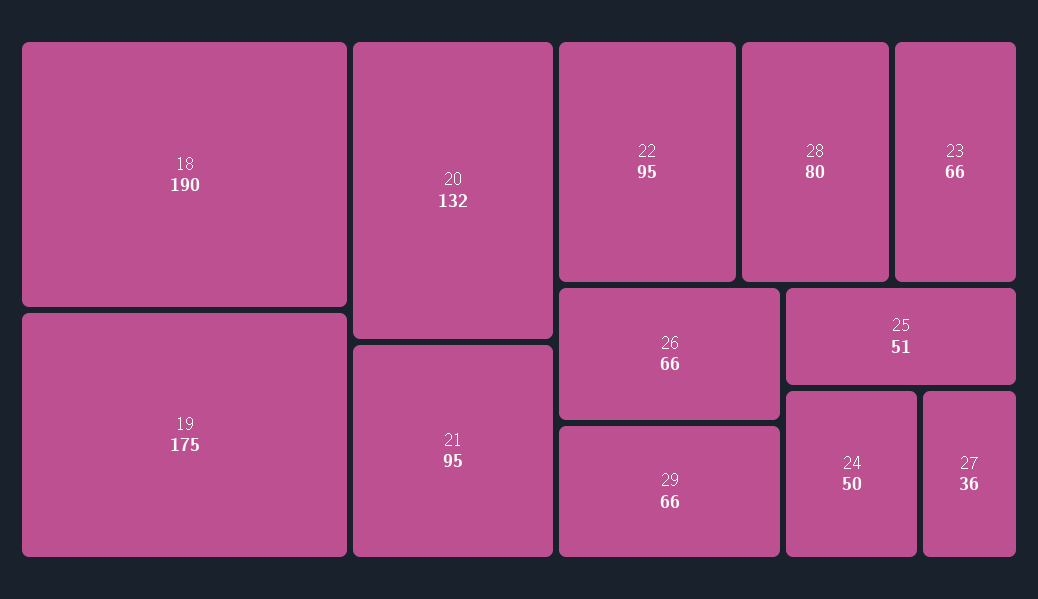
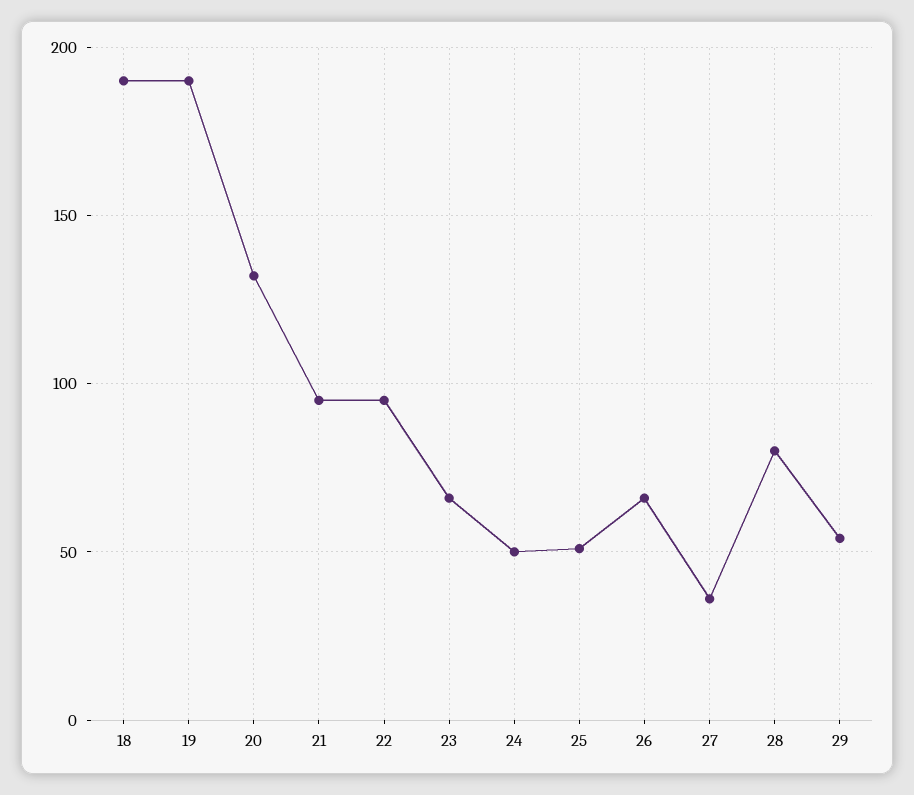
19: 175 -> 190
29: 66 -> 55

